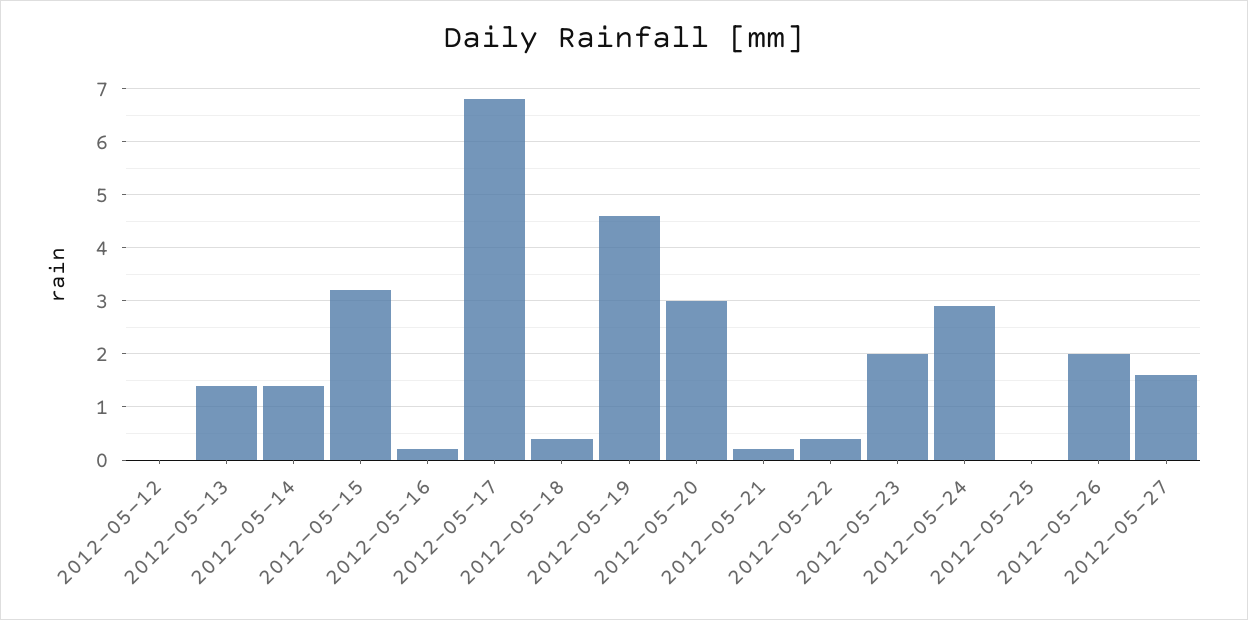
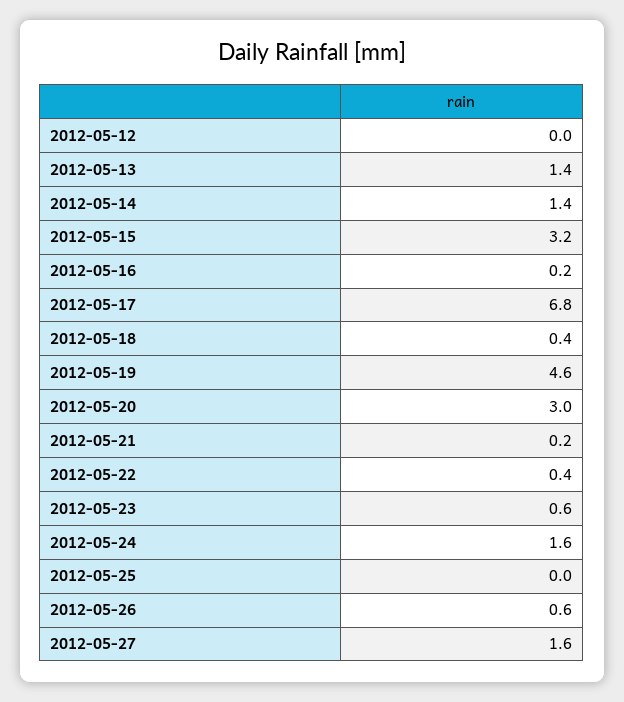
2012-05-23: 2 -> 0.6
2012-05-24: 3 -> 1.6
2012-05-26: 2 -> 0.6

